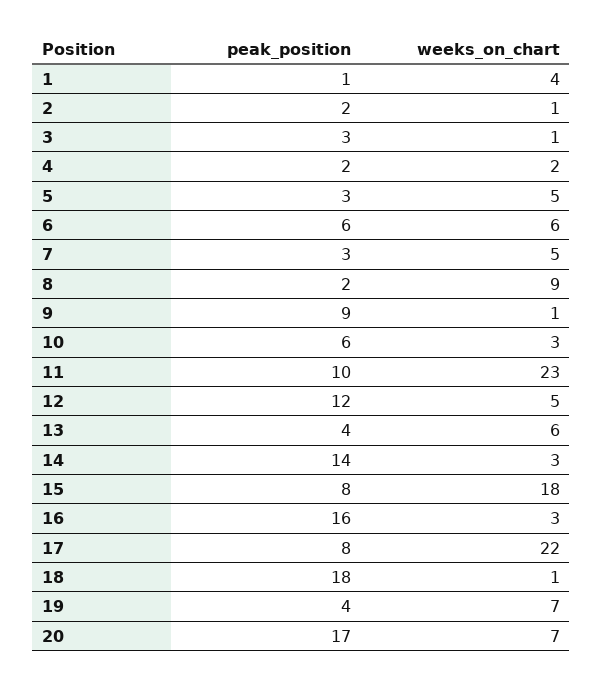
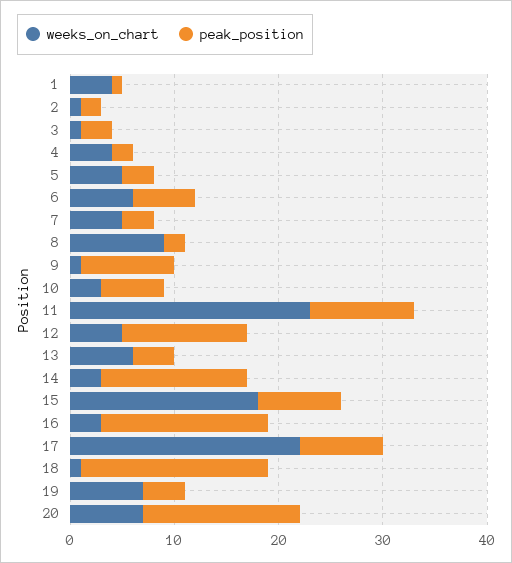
weeks_on_chart, 4: 2 -> 4
peak_position, 20: 17 -> 15

